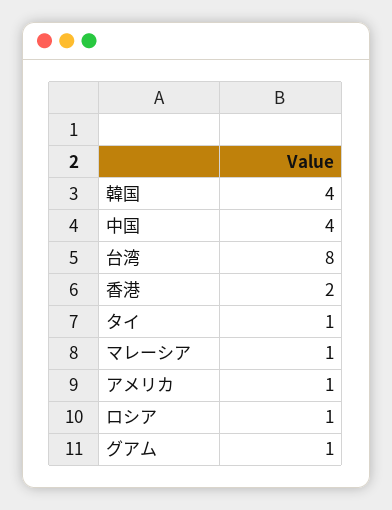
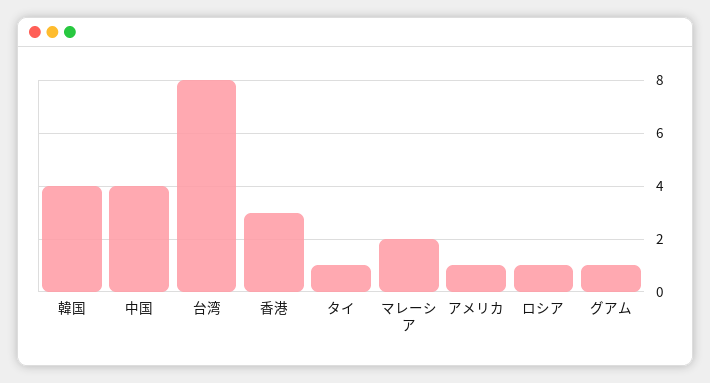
香港: 2 -> 3
マレーシア: 1 -> 2

